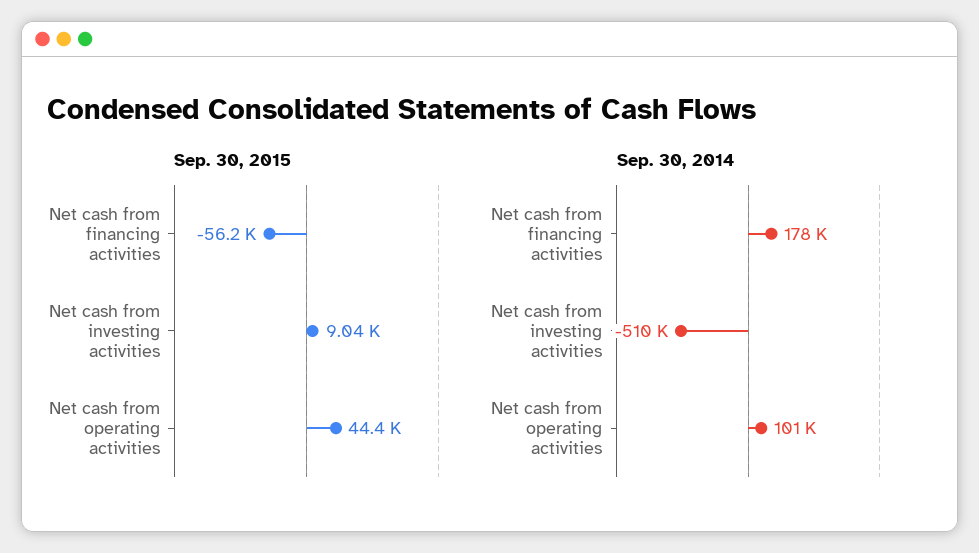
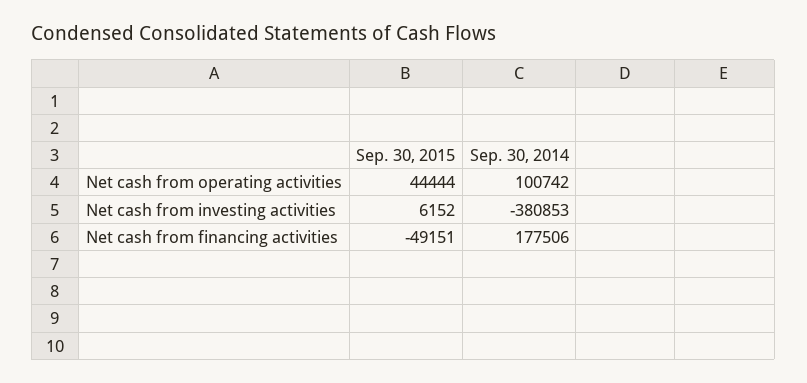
Sep. 30, 2015, Net cash from financing activities: -56200 -> -49151
Sep. 30, 2015, Net cash from investing activities: 9040 -> 6152
Sep. 30, 2014, Net cash from investing activities: -510000 -> -380853

